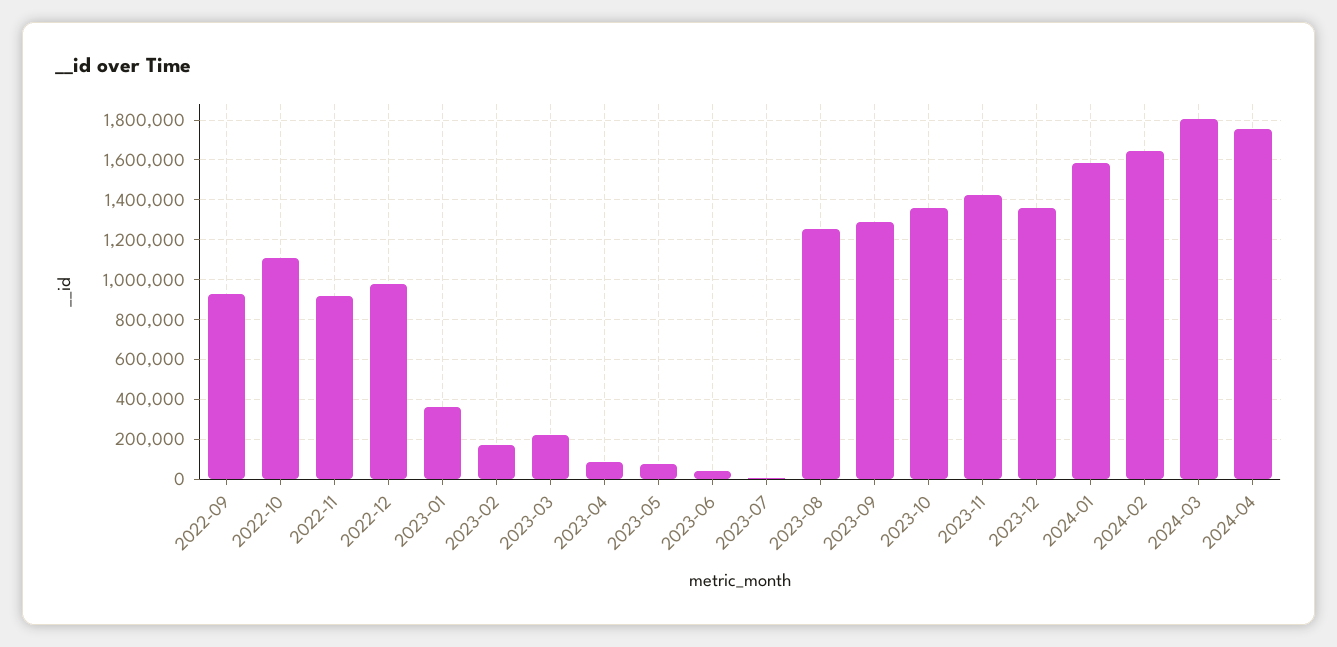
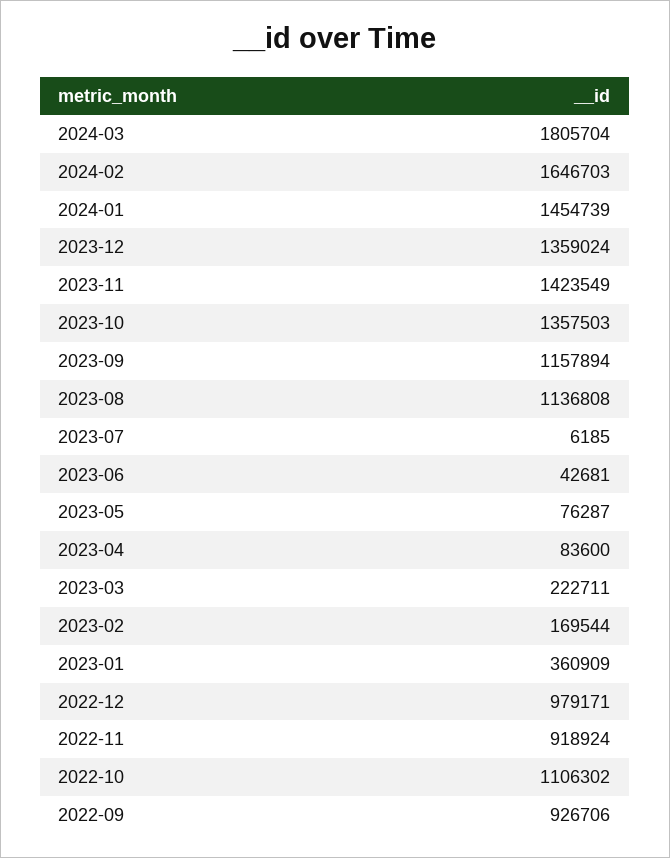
2023-08: 1250000 -> 1136808
2023-09: 1300000 -> 1157894
2024-01: 1600000 -> 1454739
2024-04: 1750000 -> none

